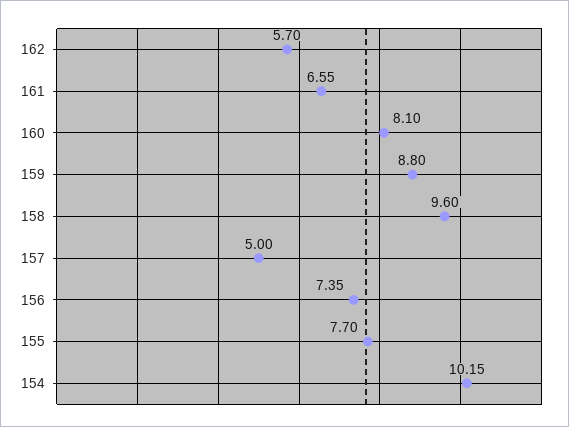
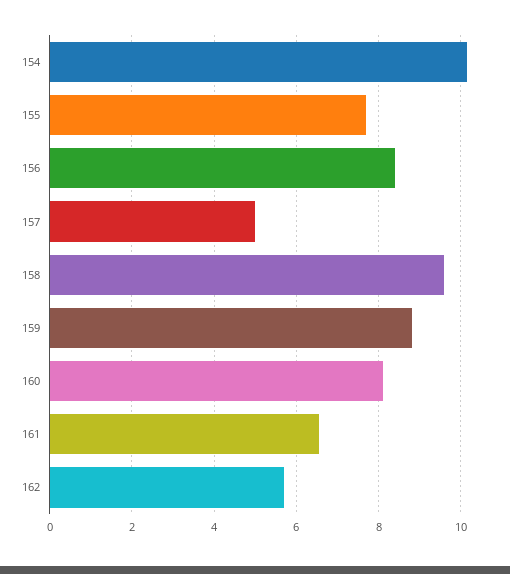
156: 7.35 -> 8.4

